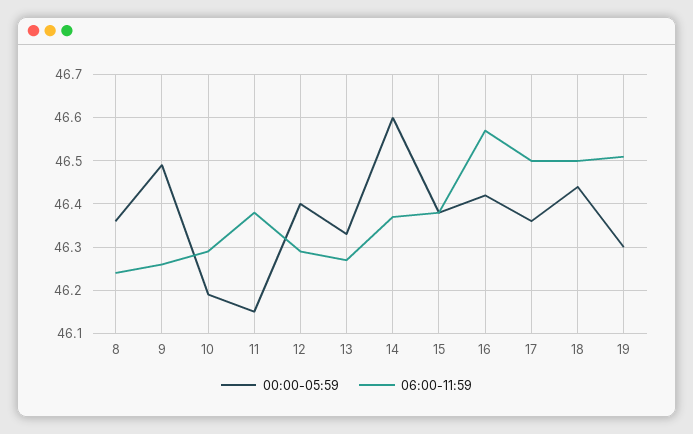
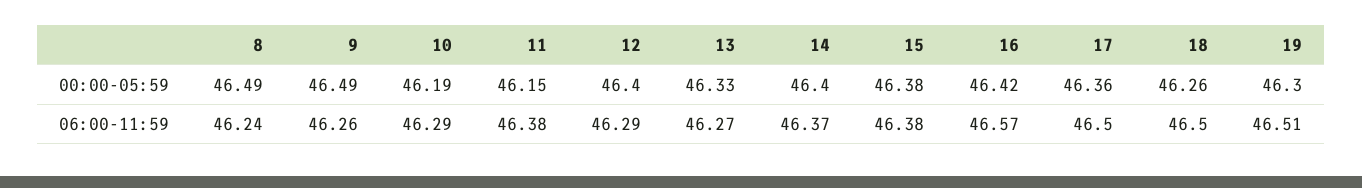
00:00-05:59, 8: 46.35 -> 46.49
00:00-05:59, 14: 46.6 -> 46.4
00:00-05:59, 18: 46.45 -> 46.26

